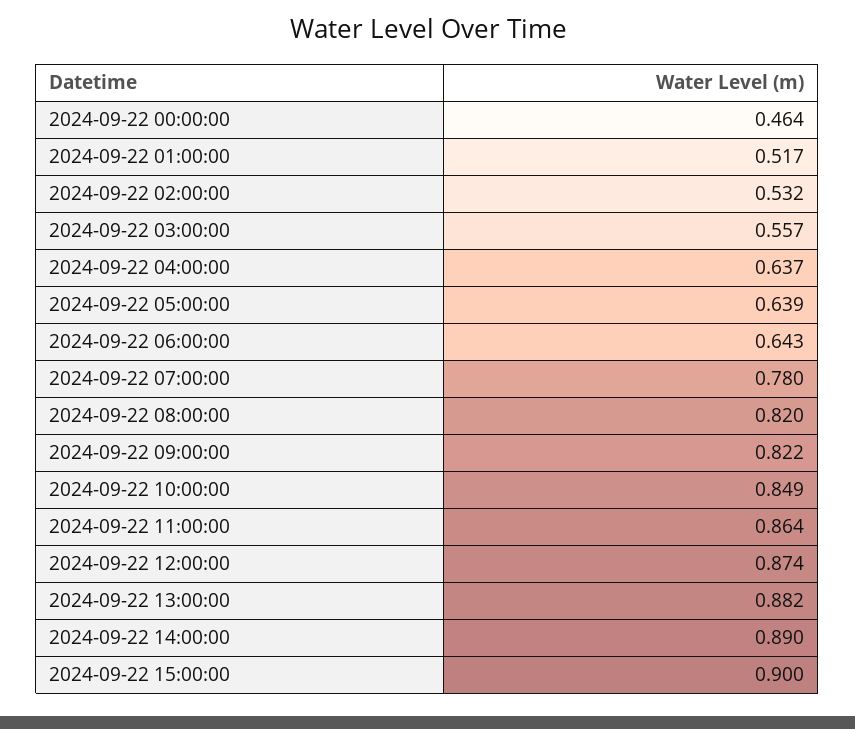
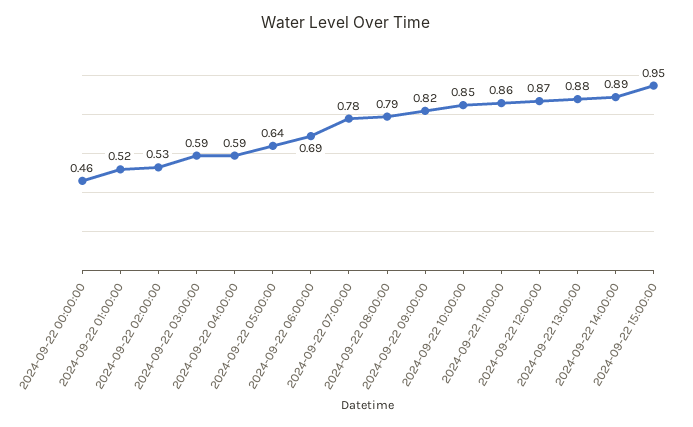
2024-09-22 03:00:00: 0.557 -> 0.59
2024-09-22 04:00:00: 0.637 -> 0.59
2024-09-22 06:00:00: 0.643 -> 0.69
2024-09-22 08:00:00: 0.82 -> 0.79
2024-09-22 15:00:00: 0.9 -> 0.95

